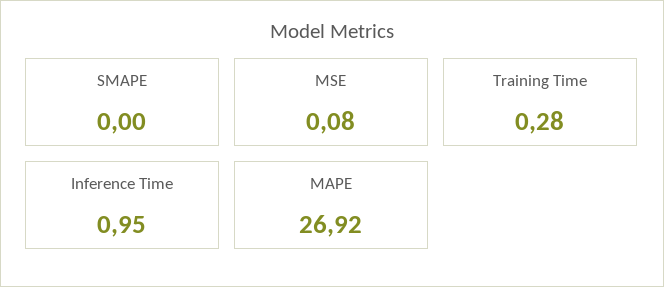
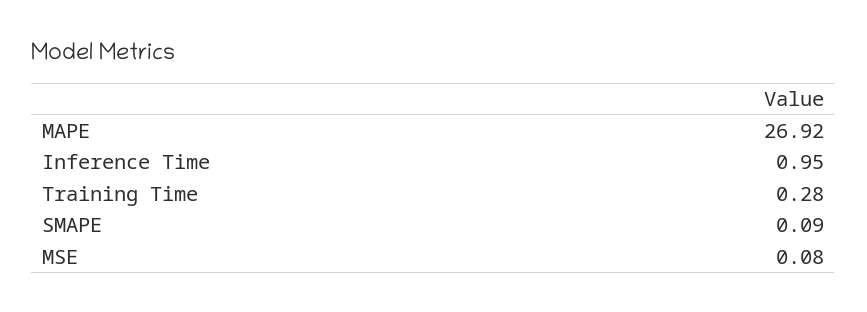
SMAPE: 0 -> 0.09

